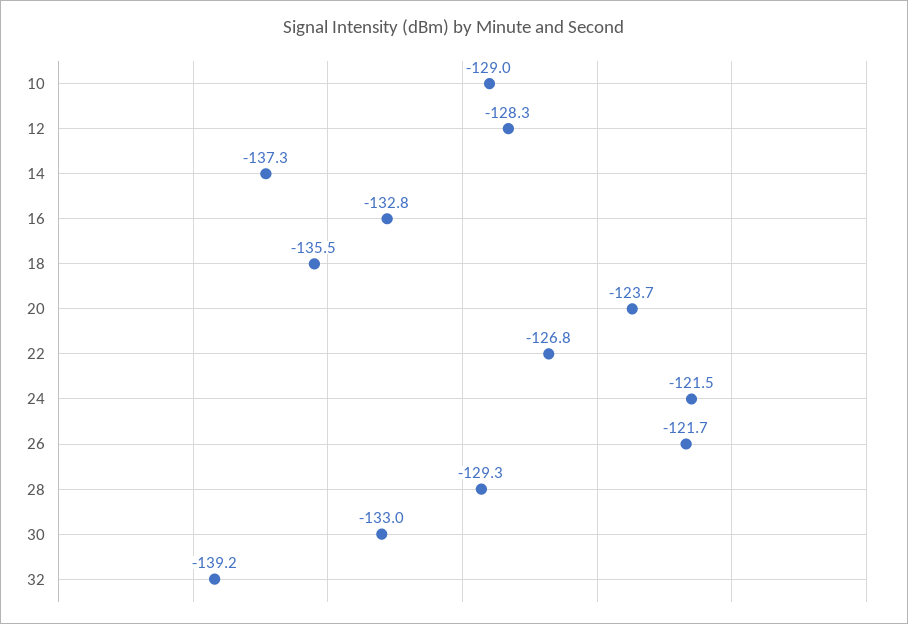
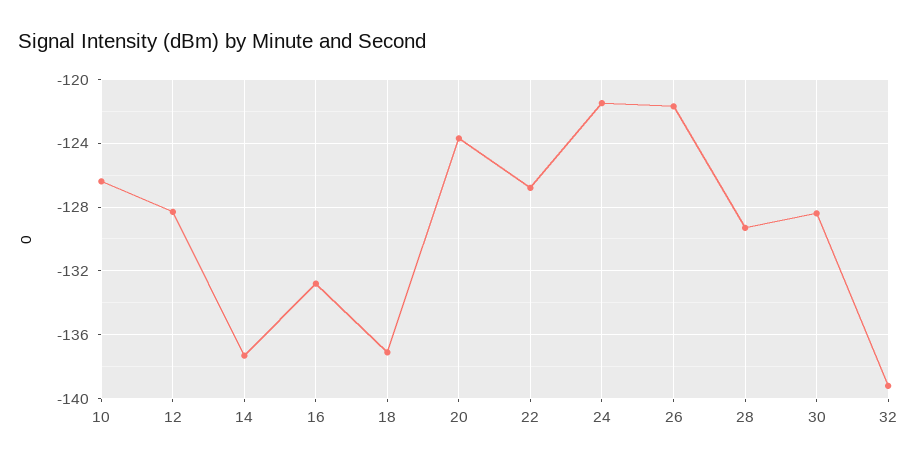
10: -129 -> -126.5
18: -135.5 -> -137
30: -133 -> -128.5

